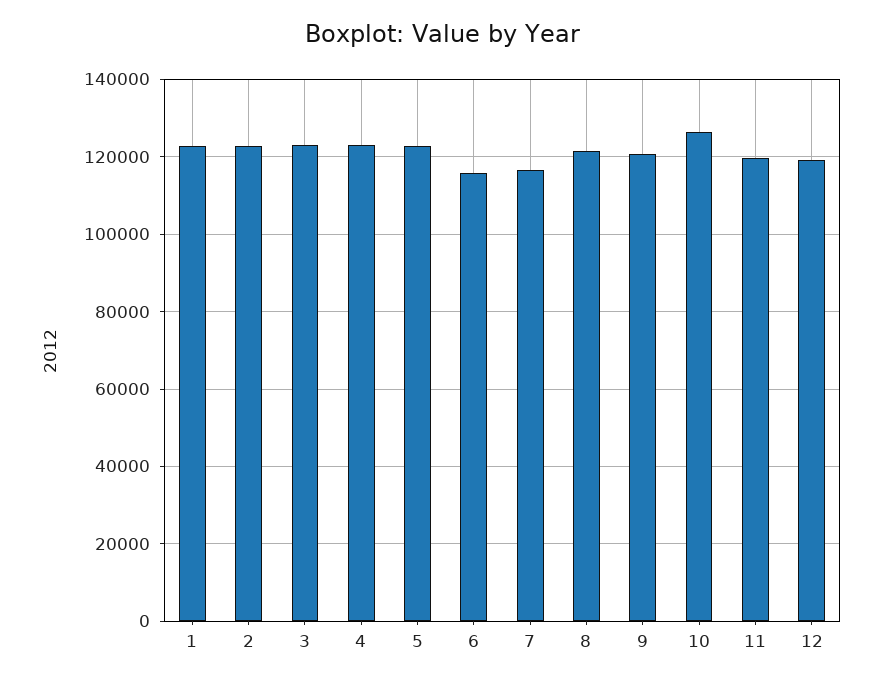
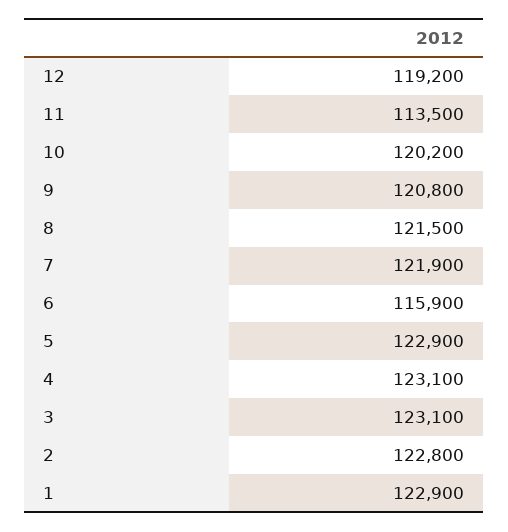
7: 116000 -> 121900
10: 126000 -> 120200
11: 120000 -> 113500

